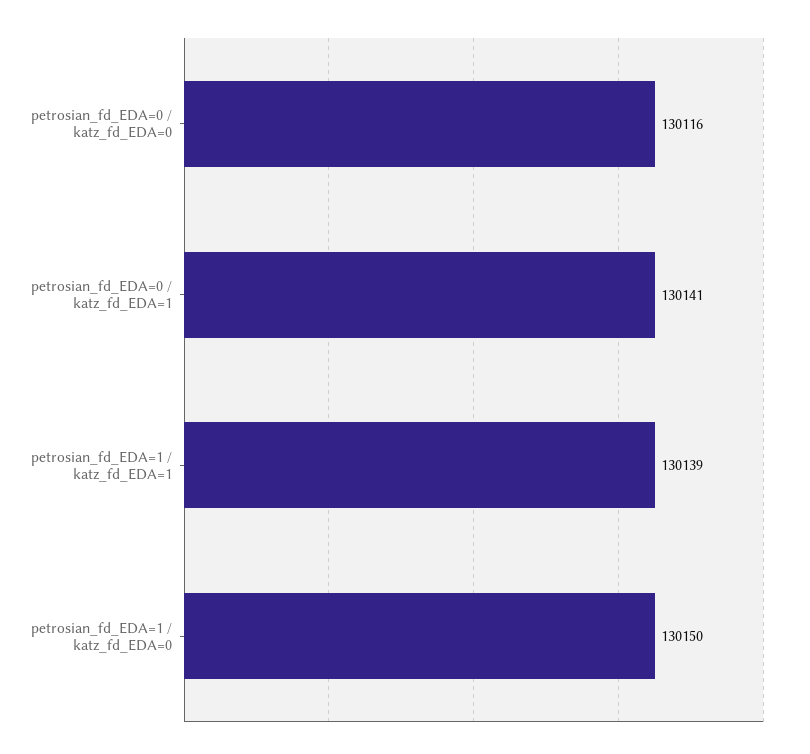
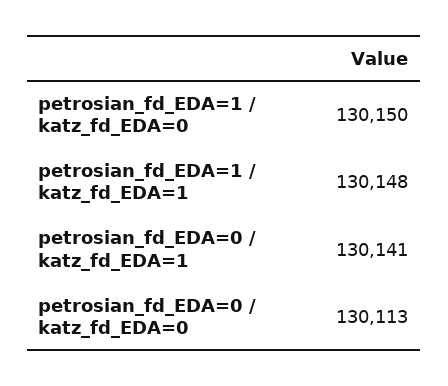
petrosian_fd_EDA=0 / katz_fd_EDA=0: 130116 -> 130113
petrosian_fd_EDA=1 / katz_fd_EDA=1: 130139 -> 130148

